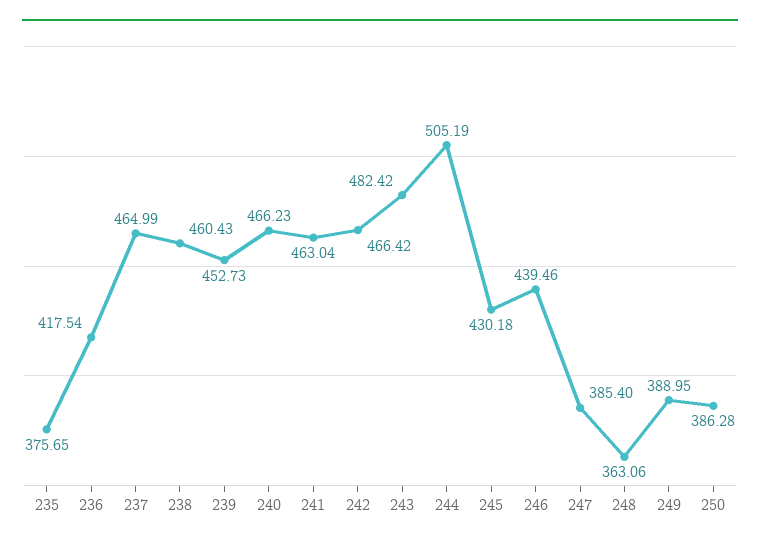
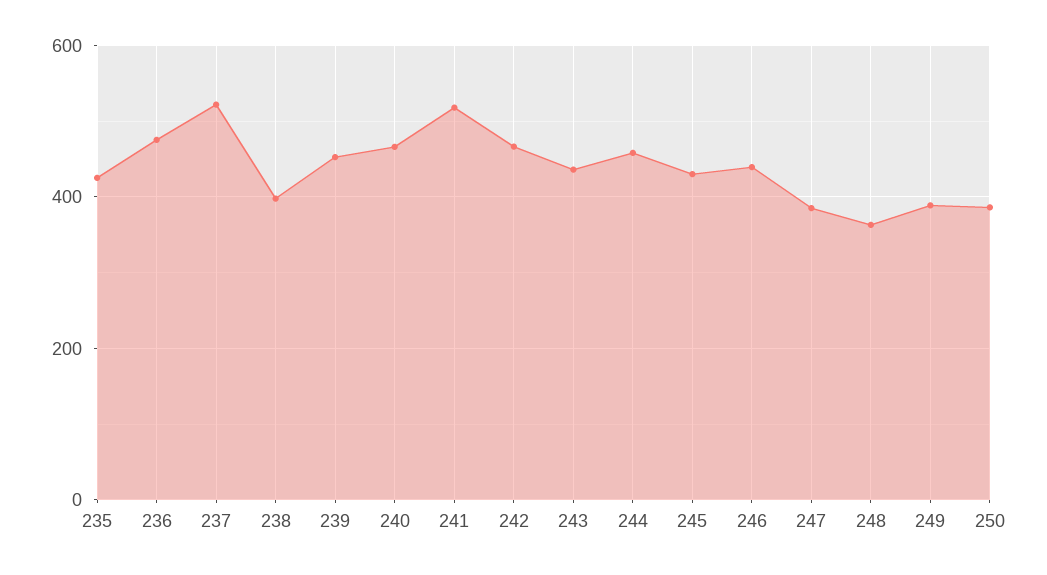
235: 375.65 -> 420
236: 417.54 -> 480
237: 464.99 -> 520
238: 460.43 -> 400
241: 463.04 -> 520
243: 482.42 -> 440
244: 505.19 -> 460

